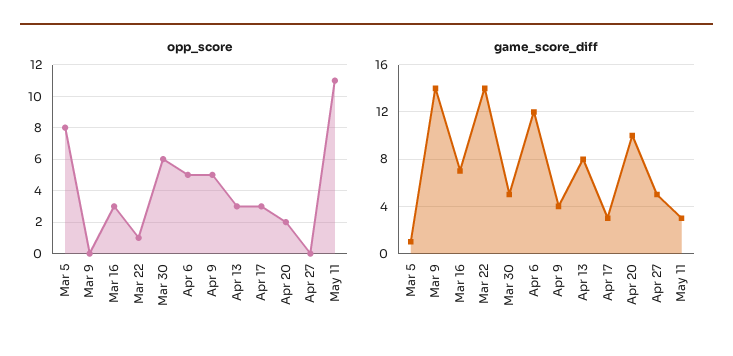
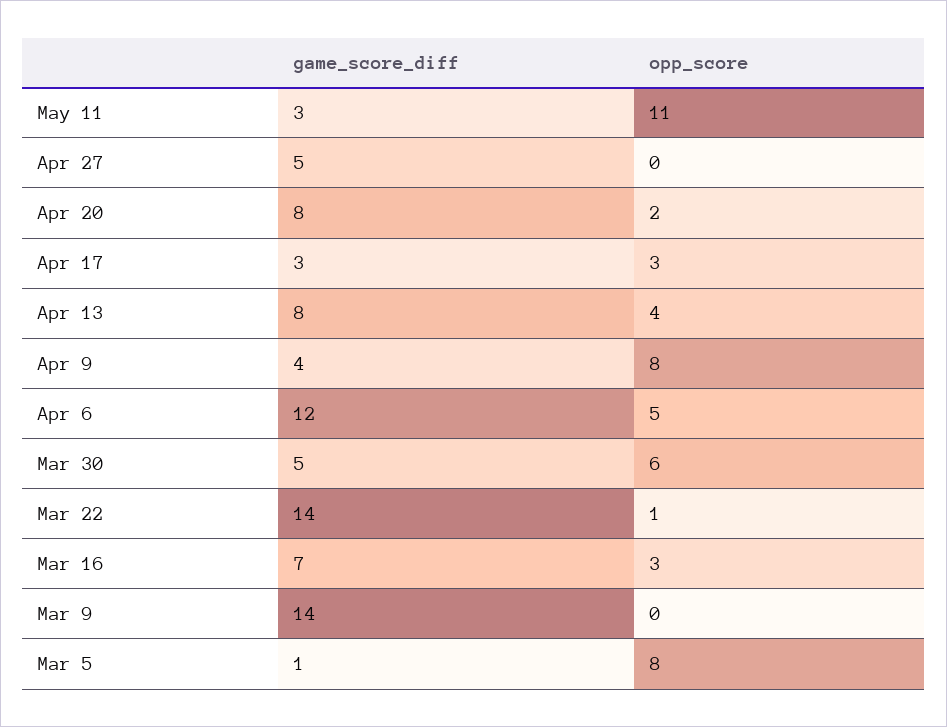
opp_score, Apr 9: 5 -> 8
opp_score, Apr 13: 3 -> 4
game_score_diff, Apr 20: 10 -> 8

